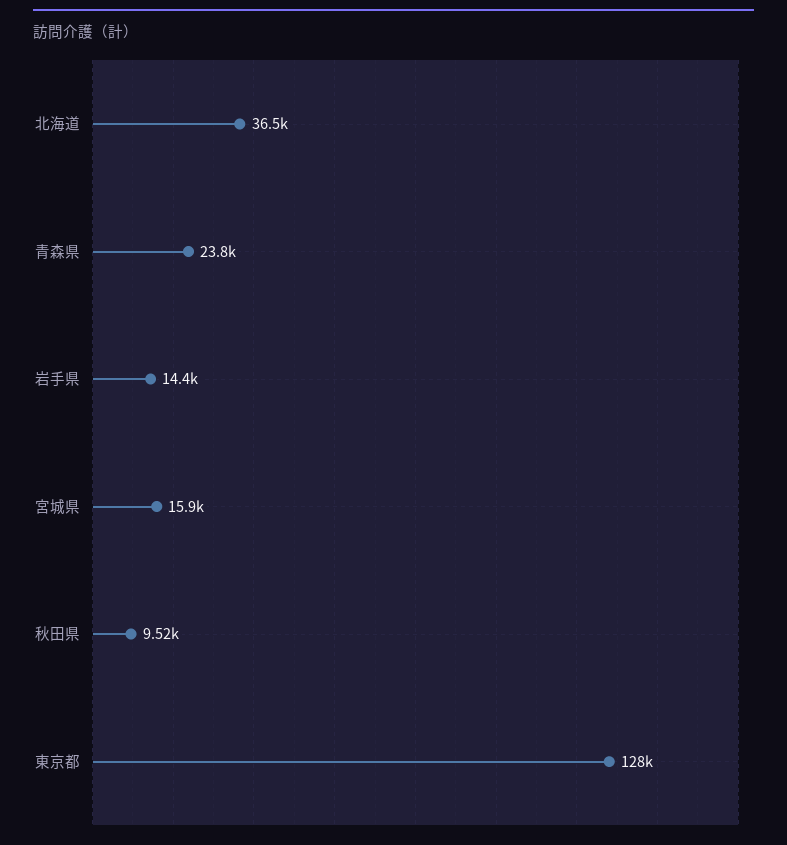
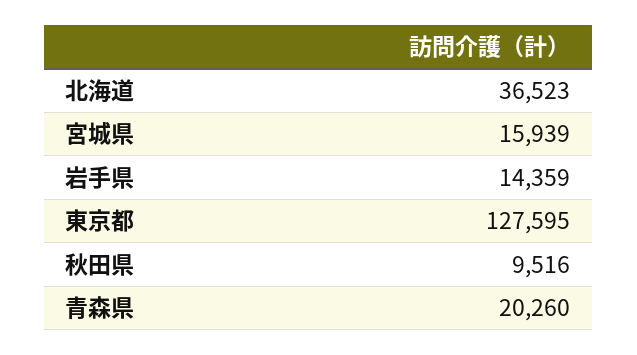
青森県: 23800 -> 20260

